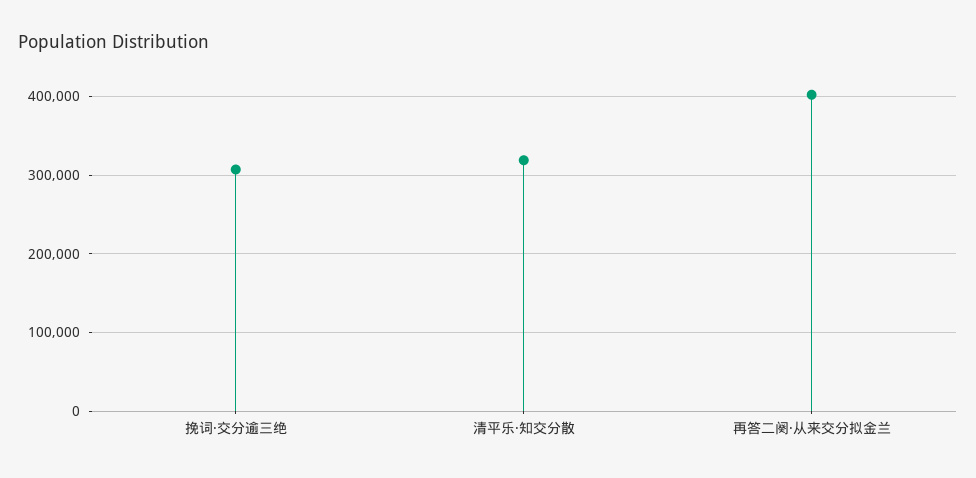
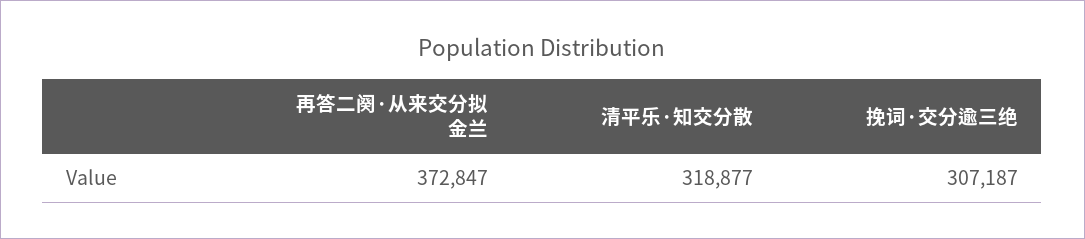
再答二阕·从来交分拟金兰: 400000 -> 372847

